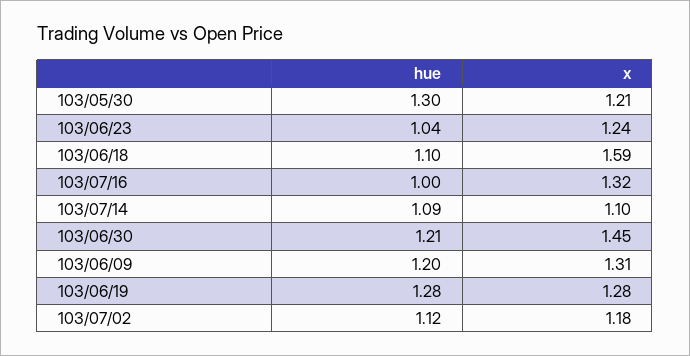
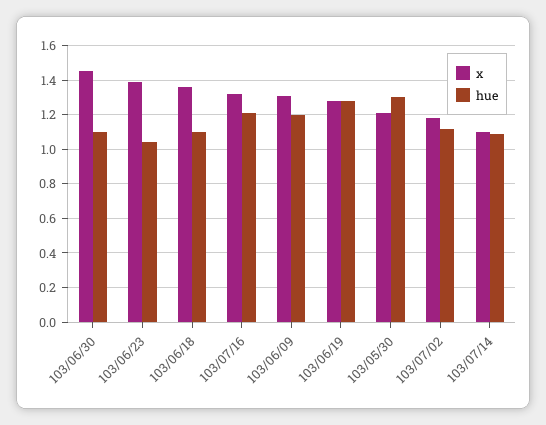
x, 103/06/23: 1.24 -> 1.4
x, 103/06/18: 1.59 -> 1.35
hue, 103/07/16: 1 -> 1.2
hue, 103/06/30: 1.21 -> 1.1

